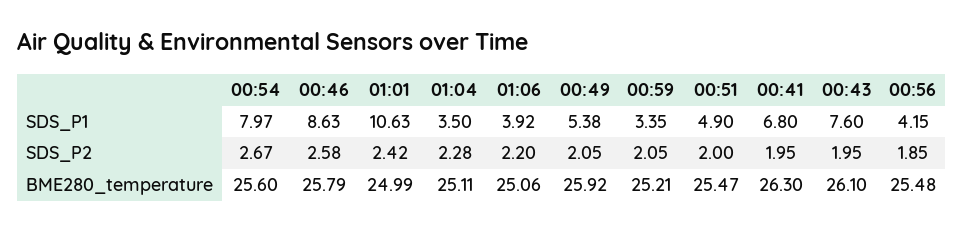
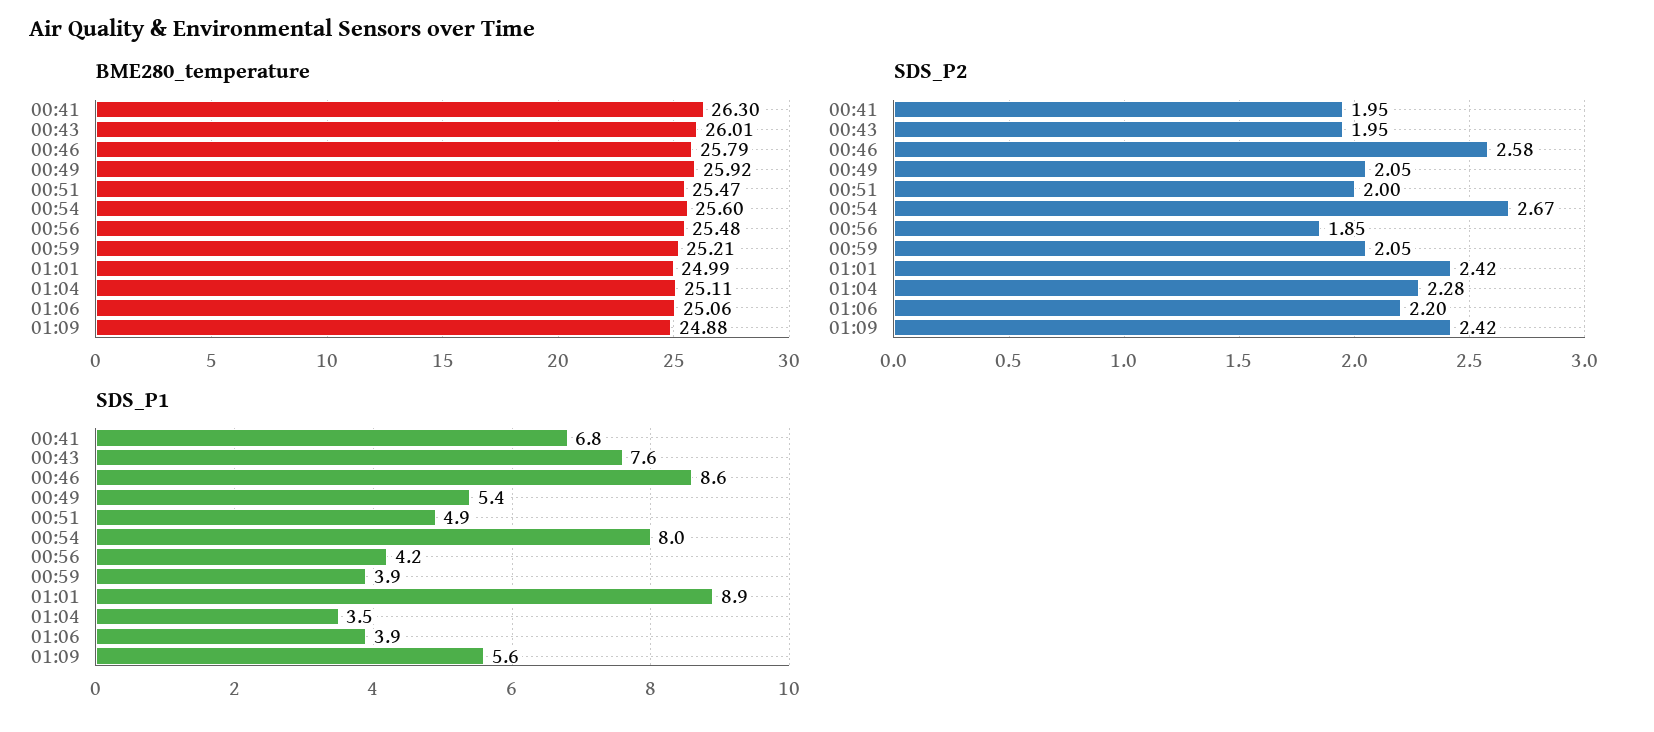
SDS_P1, 01:01: 10.63 -> 8.9
SDS_P1, 00:59: 3.35 -> 3.9
BME280_temperature, 00:43: 26.1 -> 26.01
BME280_temperature, 01:09: none -> 24.88
SDS_P2, 01:09: none -> 2.42
SDS_P1, 01:09: none -> 5.6

